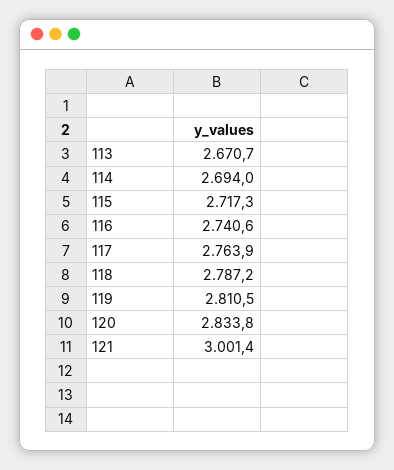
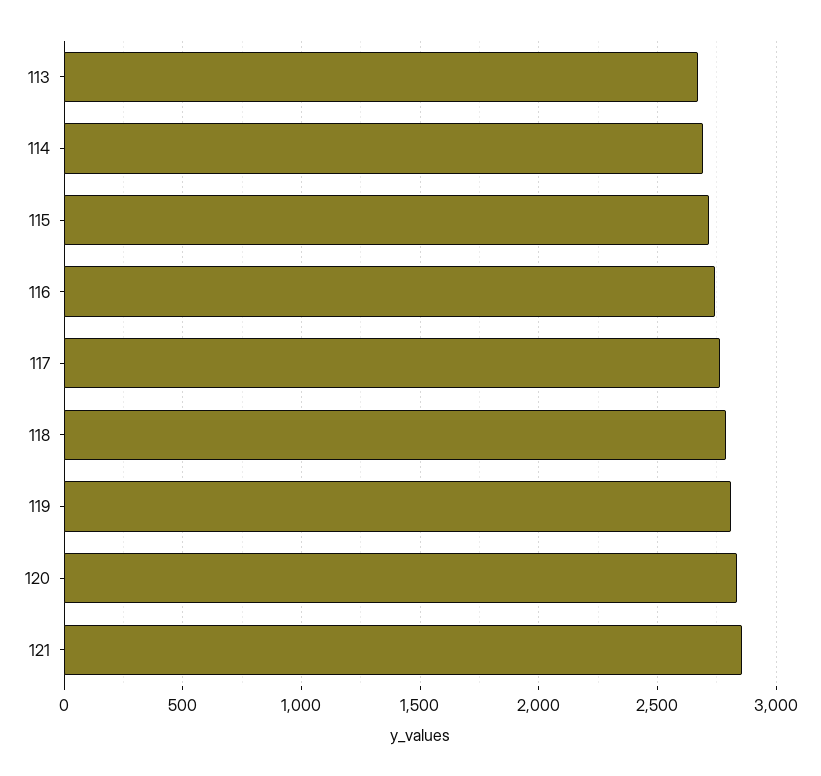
121: 3001.4 -> 2850

